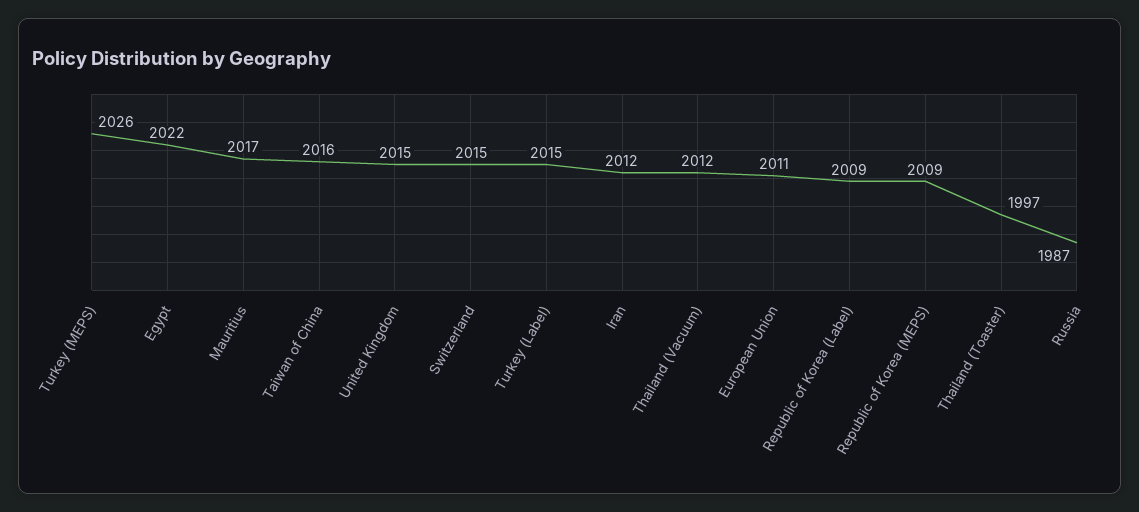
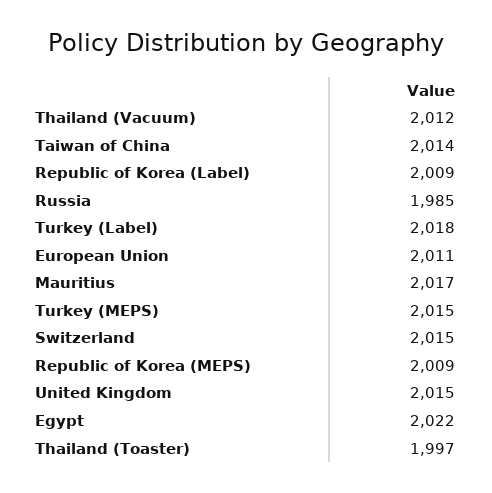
Turkey (MEPS): 2026 -> 2015
Taiwan of China: 2016 -> 2014
Turkey (Label): 2015 -> 2018
Iran: 2012 -> none
Russia: 1987 -> 1985

